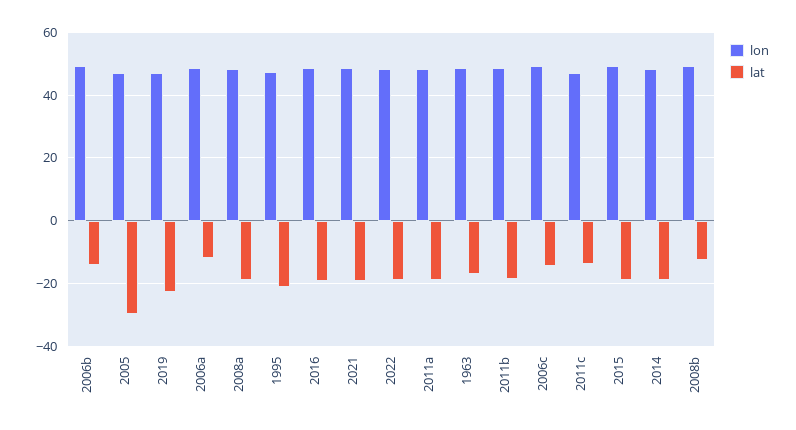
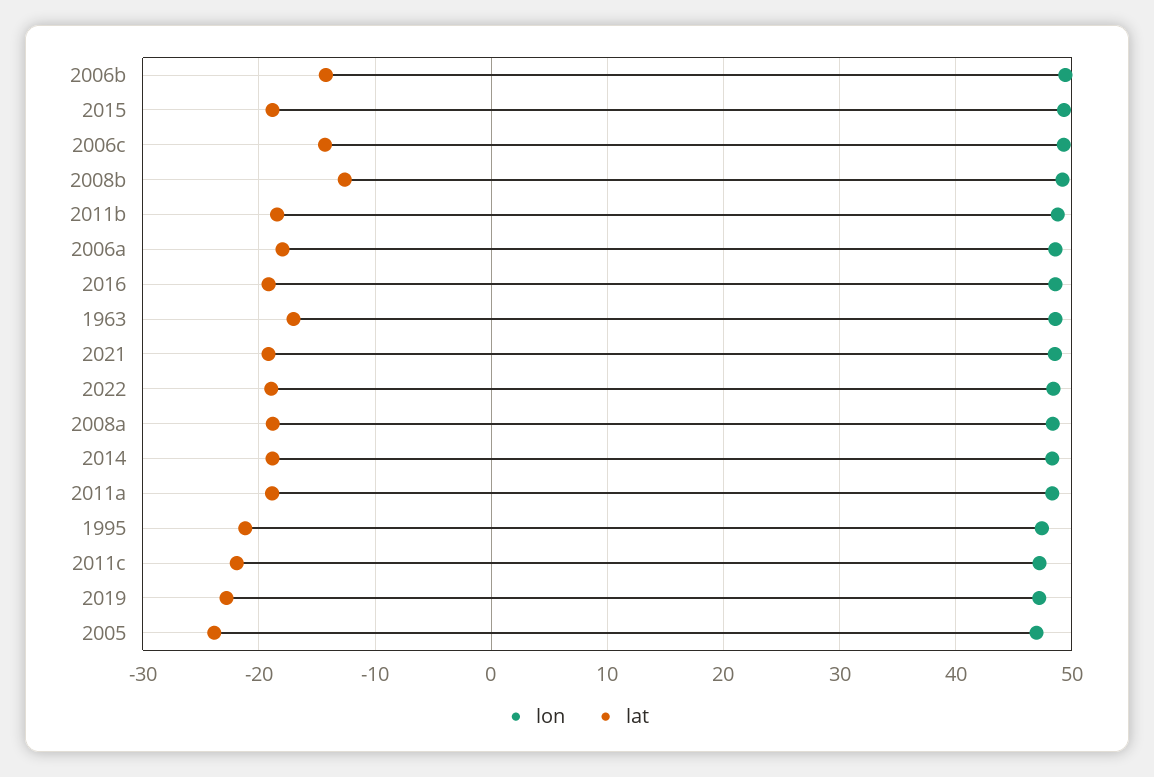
lat, 2005: -30 -> -24
lat, 2006a: -12 -> -18
lat, 2011c: -14 -> -22

